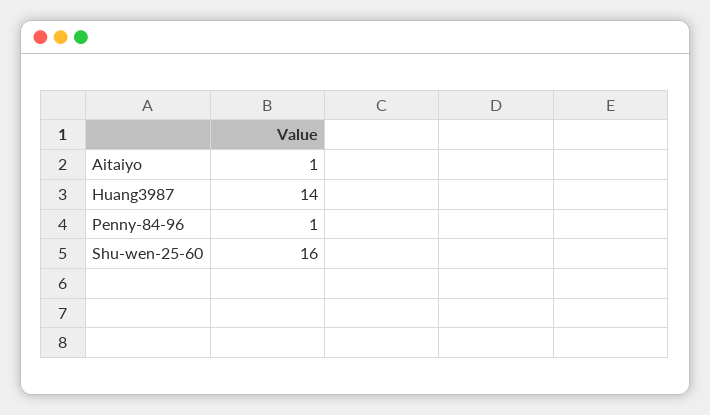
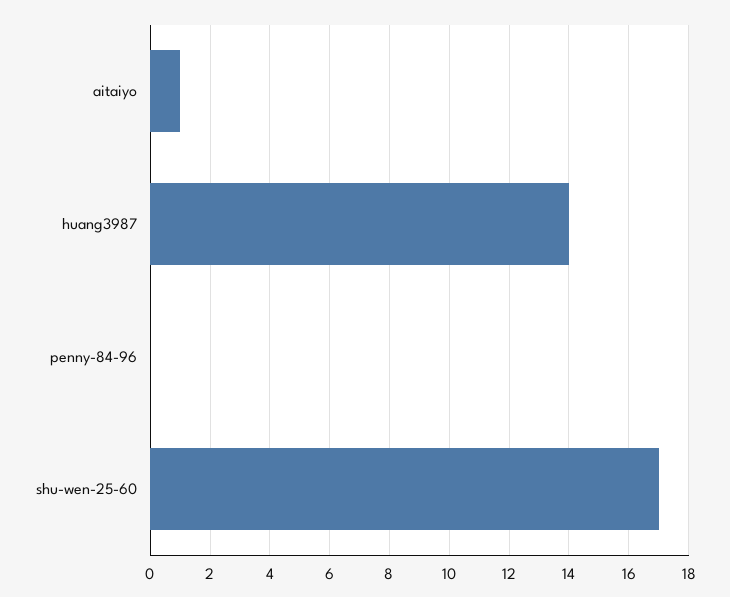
Penny-84-96: 1 -> 0
Shu-wen-25-60: 16 -> 17

